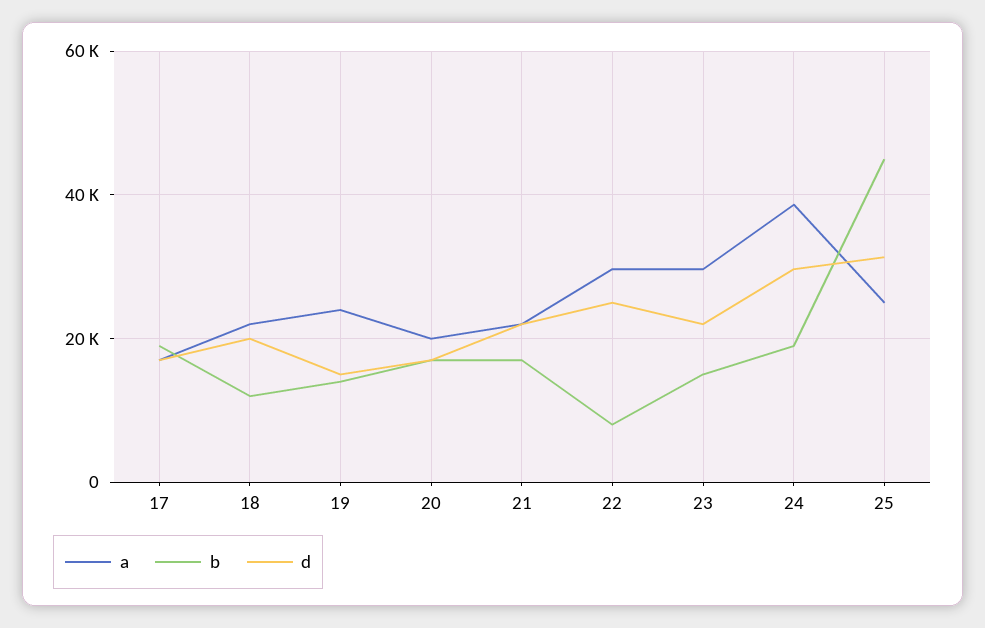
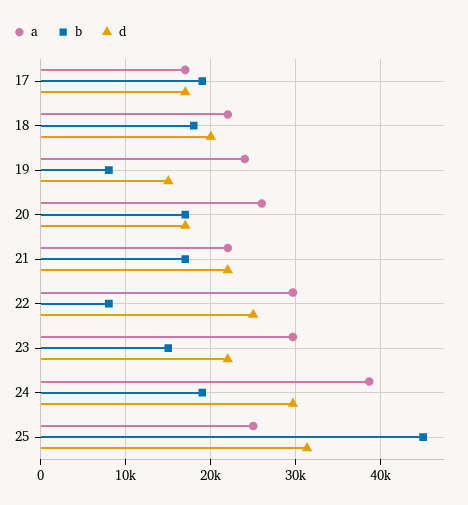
b, 18: 12000 -> 18000
b, 19: 14000 -> 8000
a, 20: 20000 -> 26000

